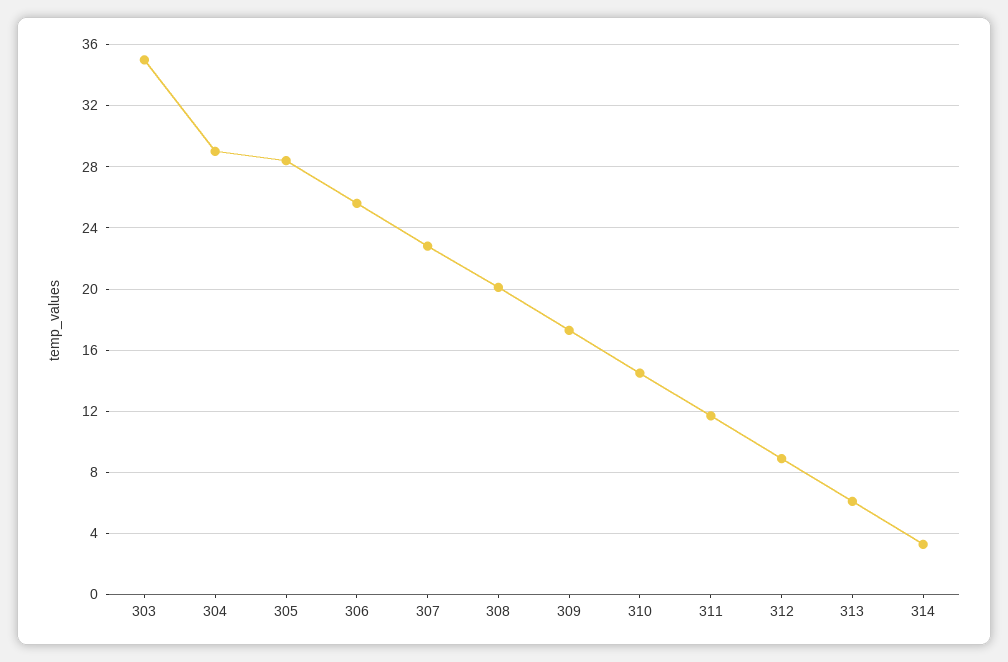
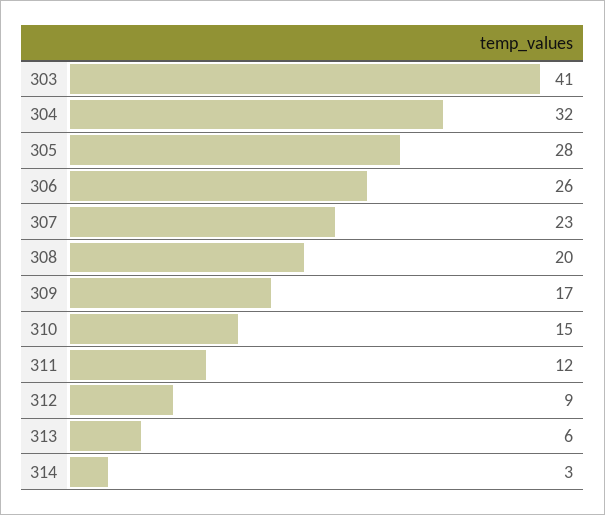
303: 35 -> 41
304: 29 -> 32

